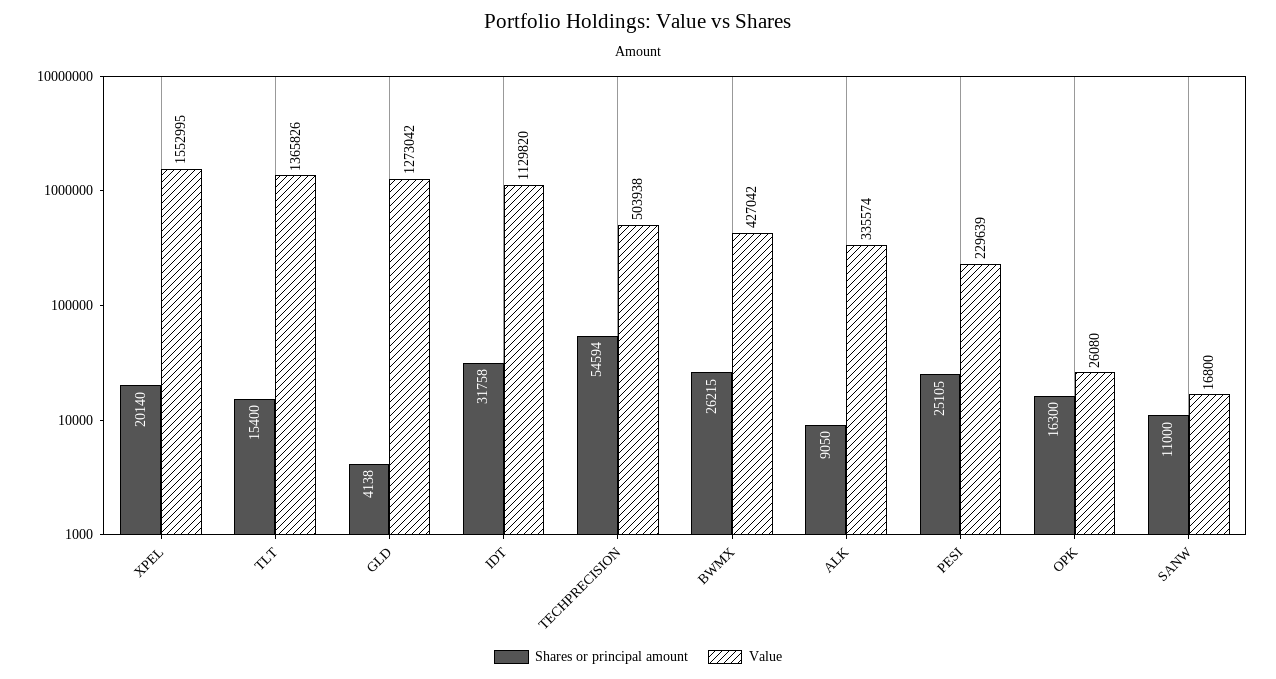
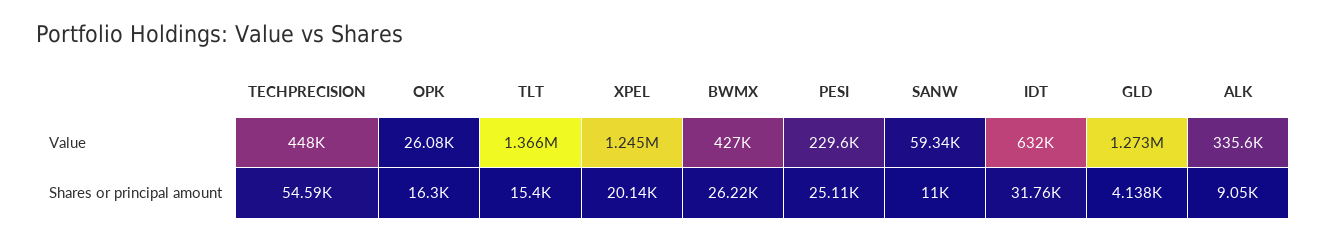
Value, XPEL: 1552995 -> 1245000
Value, IDT: 1129820 -> 632000
Value, TECHPRECISION: 503938 -> 448000
Value, SANW: 16800 -> 59340

